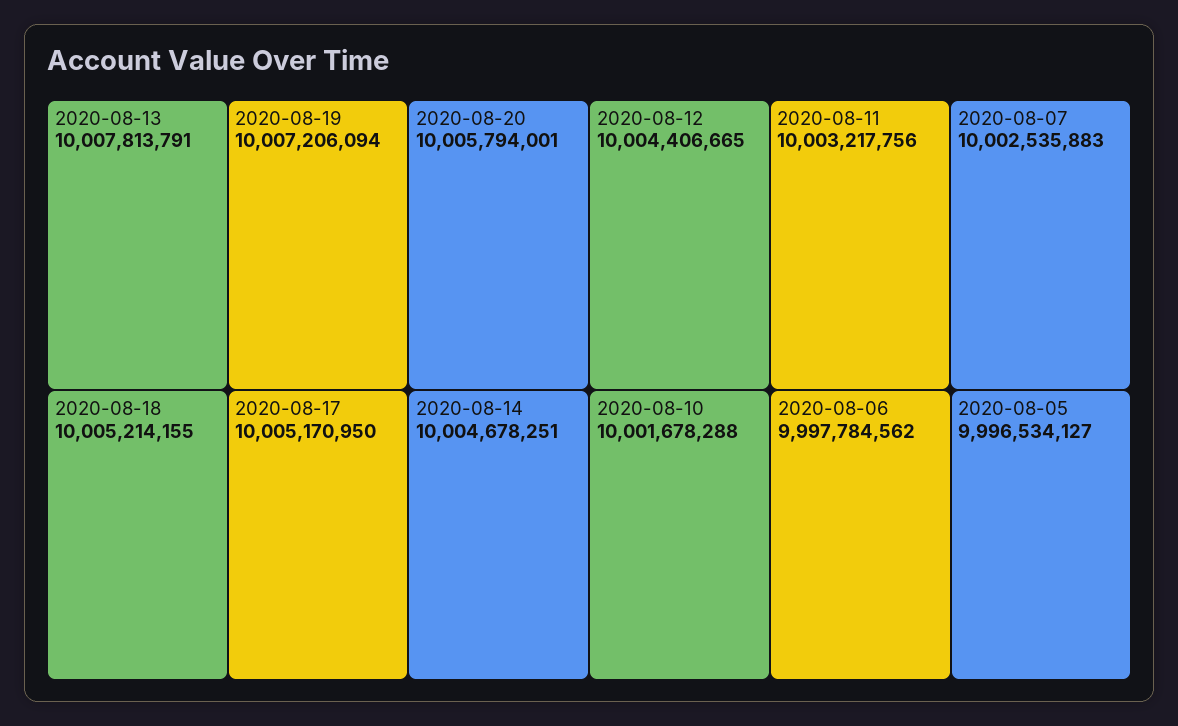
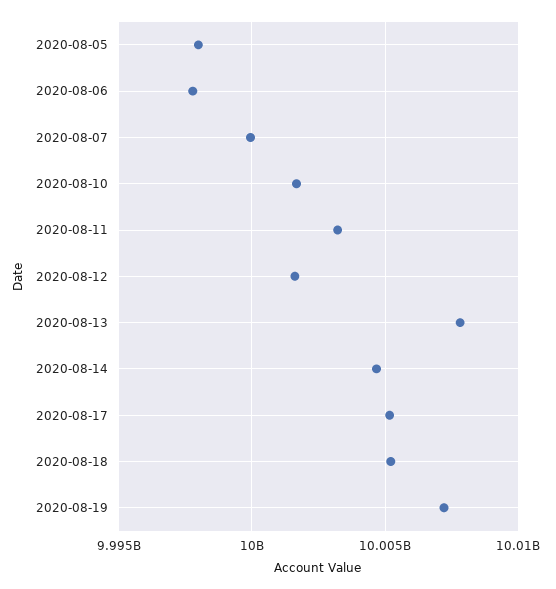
2020-08-20: 10005794001 -> none
2020-08-12: 10004406665 -> 10001500000
2020-08-07: 10002535883 -> 10000000000
2020-08-05: 9996534127 -> 9998000000

